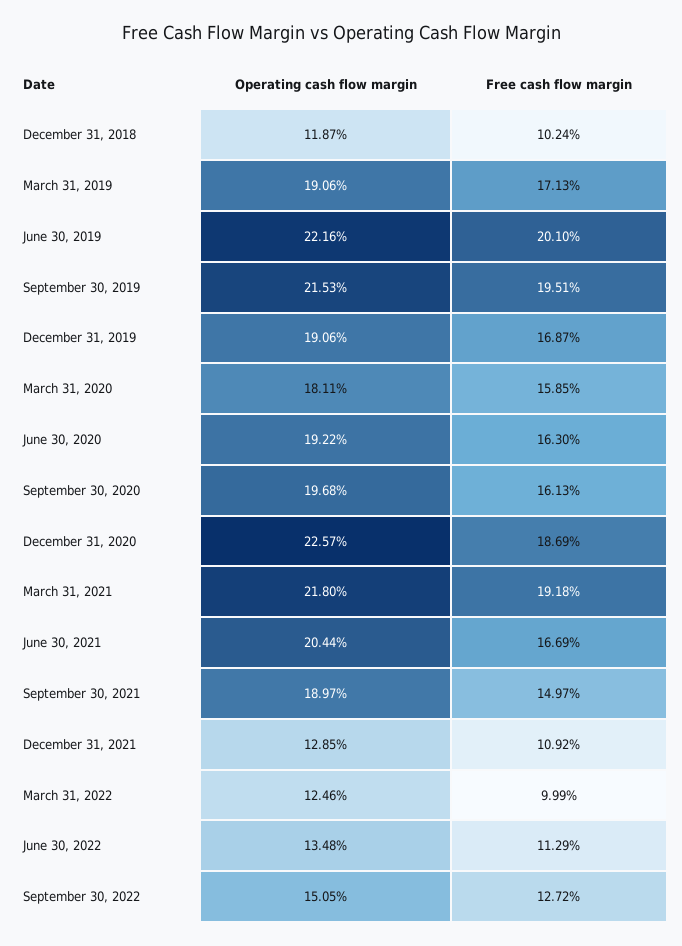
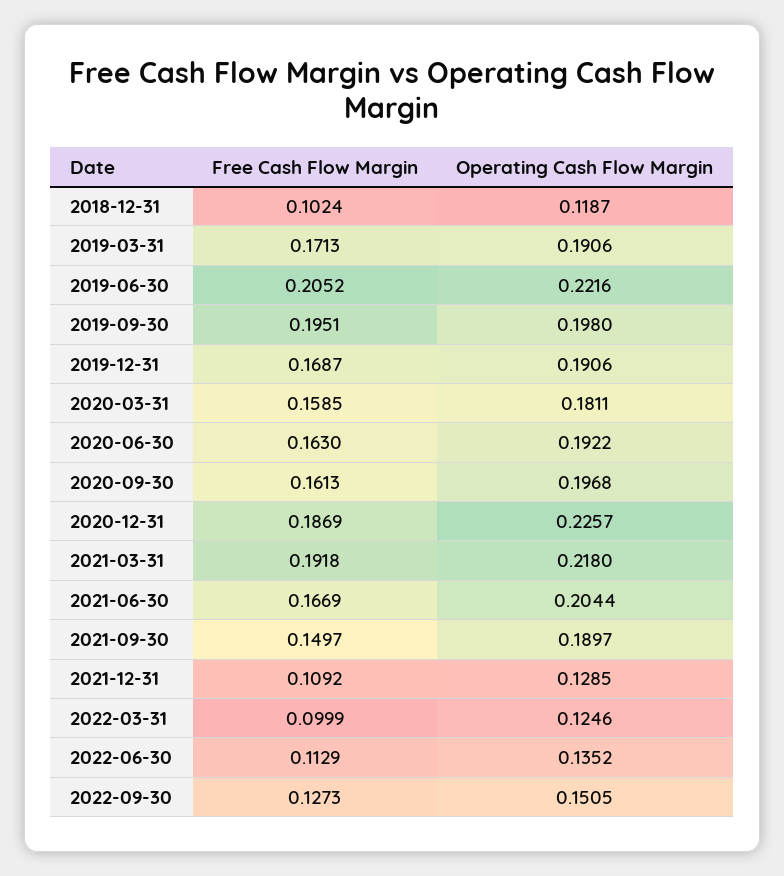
Free cash flow margin, June 30, 2019: 0.201 -> 0.2052
Operating cash flow margin, September 30, 2019: 0.2153 -> 0.198
Operating cash flow margin, June 30, 2022: 0.1348 -> 0.1352
Free cash flow margin, September 30, 2022: 0.1272 -> 0.1273

